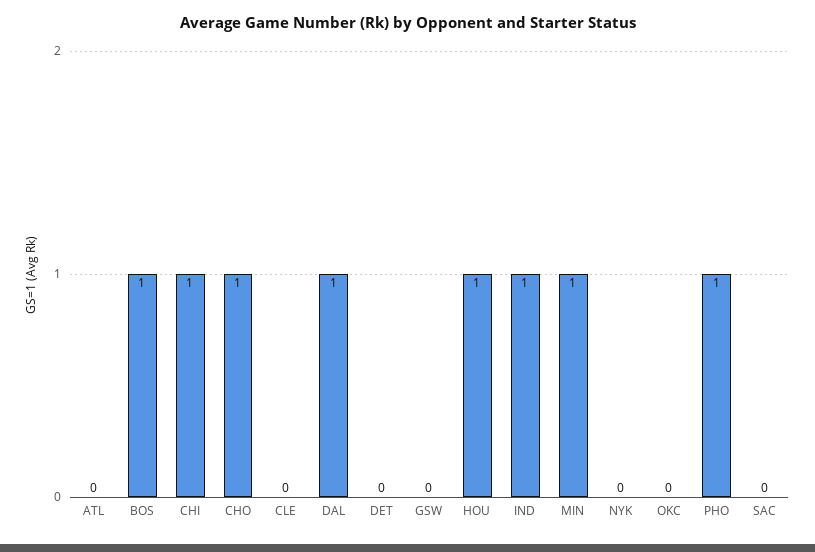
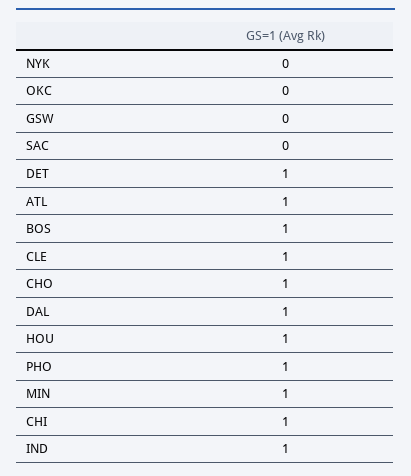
ATL: 0 -> 1
CLE: 0 -> 1
DET: 0 -> 1

